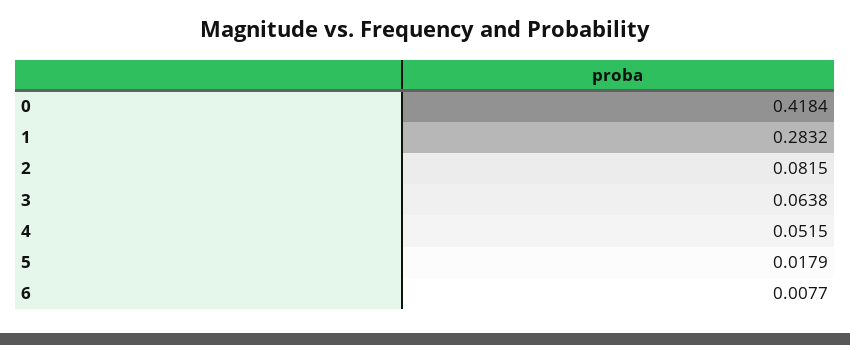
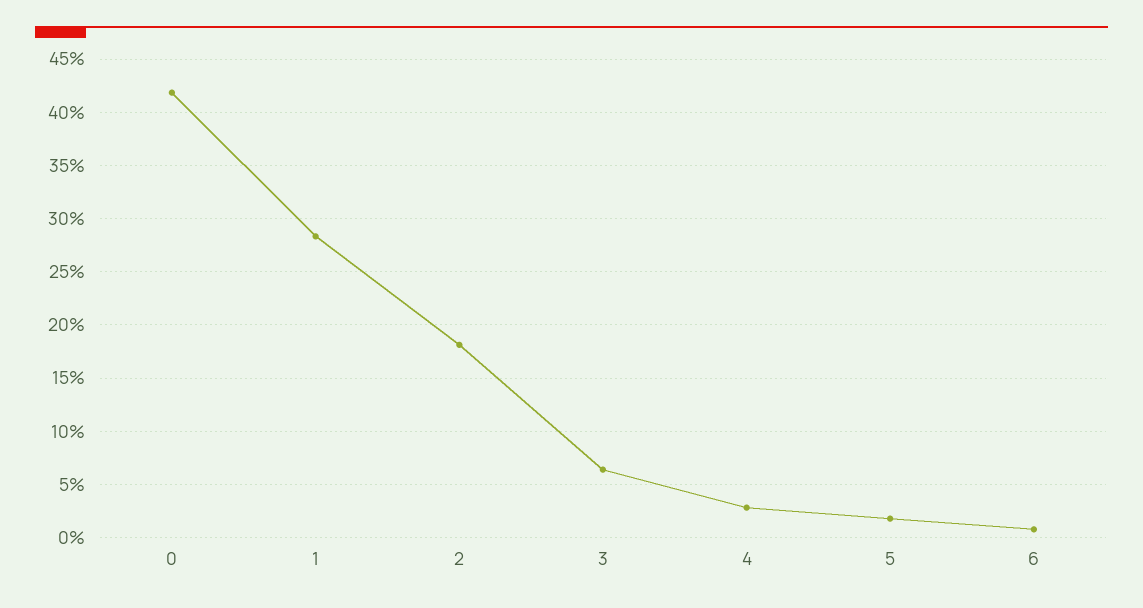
2: 0.0815 -> 0.18
4: 0.0515 -> 0.03

